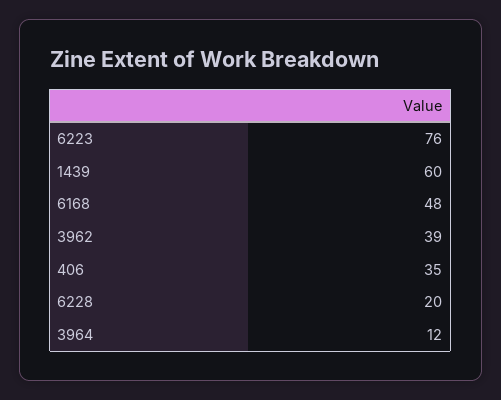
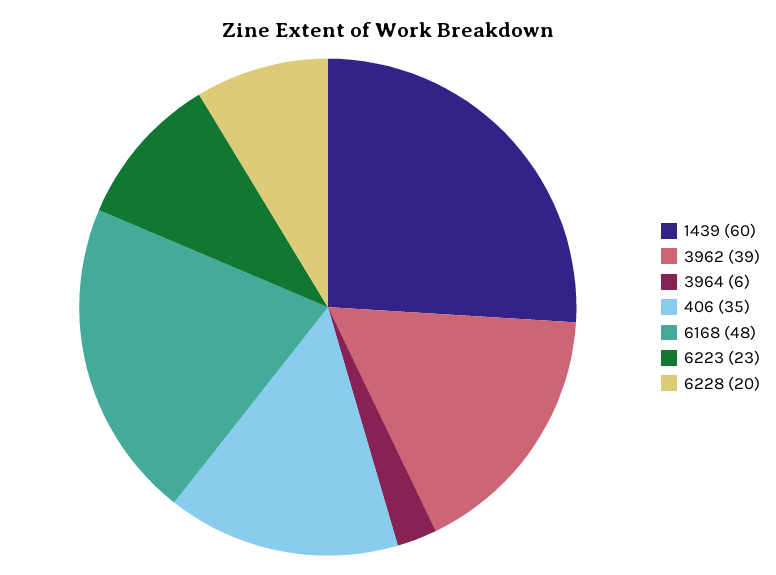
6223: 76 -> 23
3964: 12 -> 6

